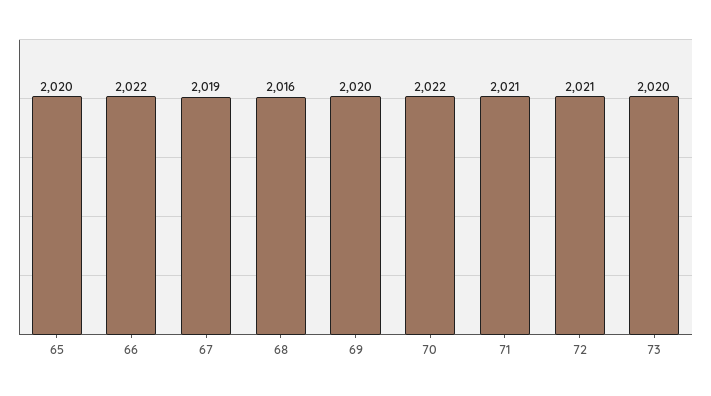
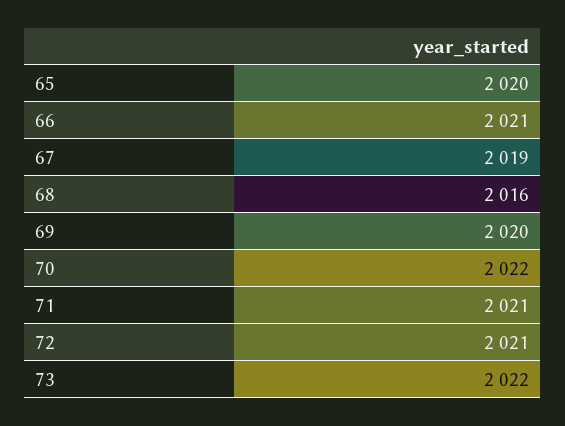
66: 2022 -> 2021
73: 2020 -> 2022

